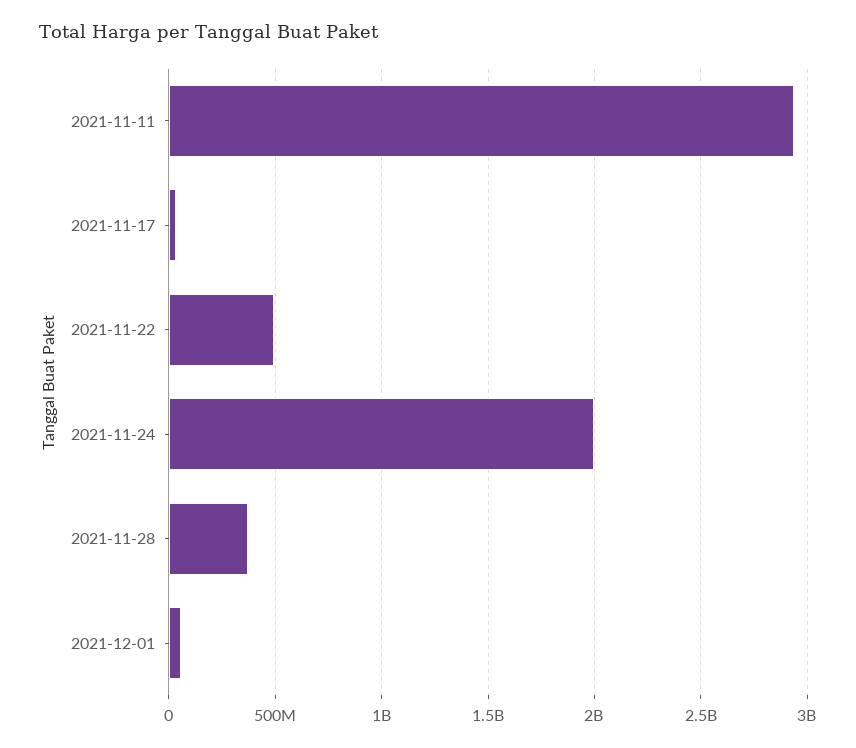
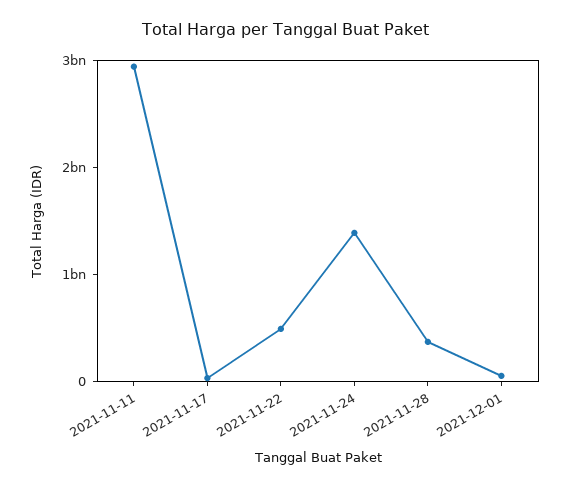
2021-11-24: 2000000000 -> 1400000000

